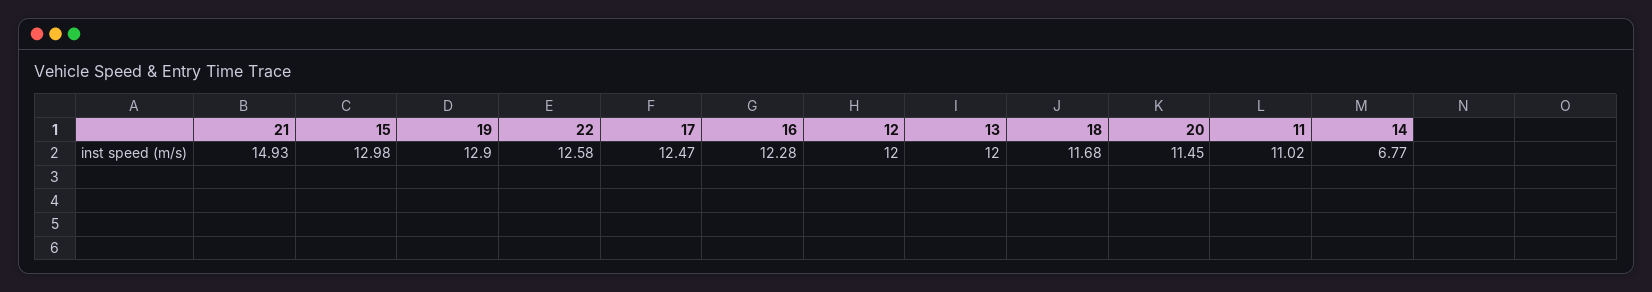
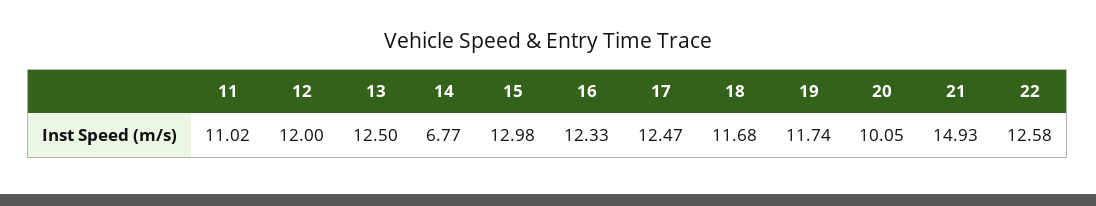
19: 12.9 -> 11.74
16: 12.28 -> 12.33
13: 12 -> 12.5
20: 11.45 -> 10.05

